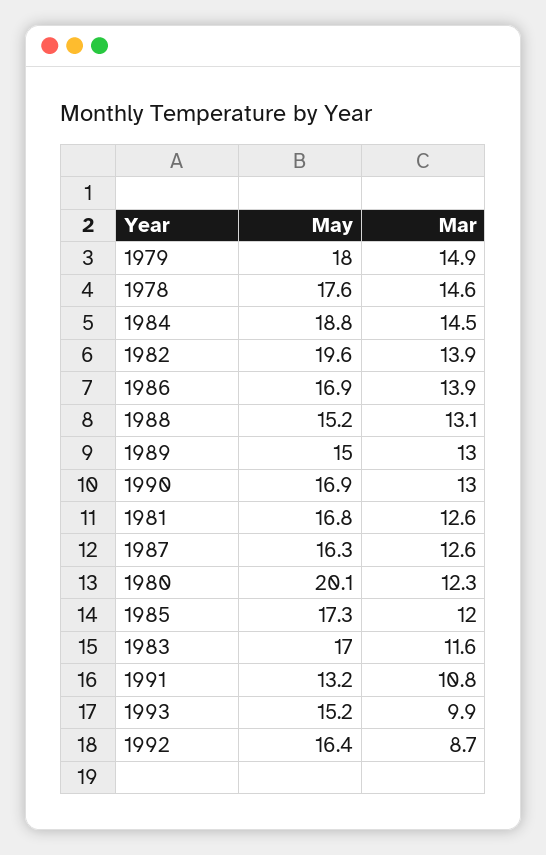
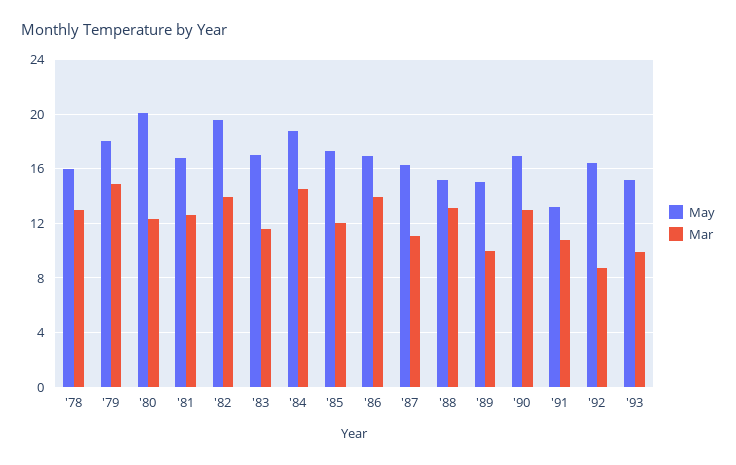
May, 1978: 17.6 -> 16
Mar, 1978: 14.6 -> 13
Mar, 1989: 13 -> 10
Mar, 1987: 12.6 -> 11

